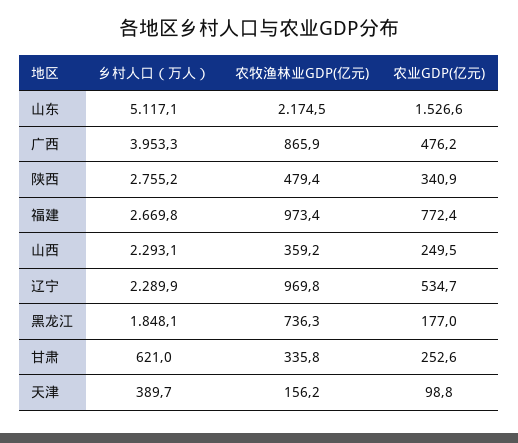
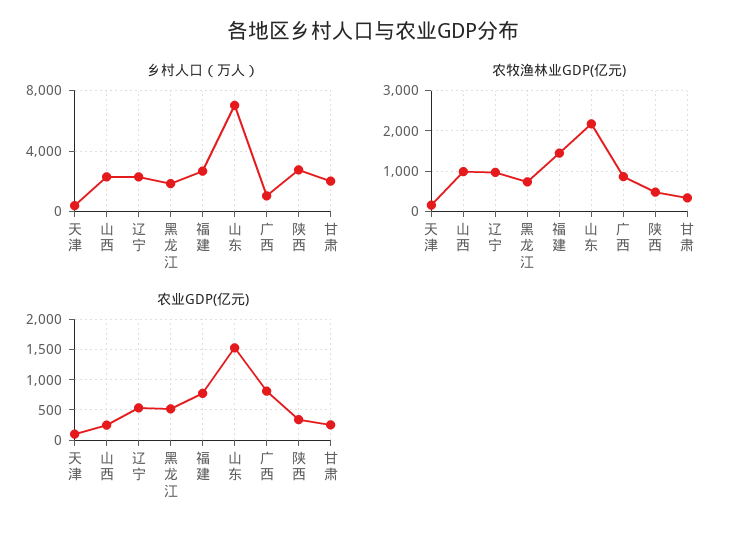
乡村人口（万人）, 山东: 5117.1 -> 7000
乡村人口（万人）, 广西: 3953.3 -> 1000
农业GDP(亿元), 广西: 476.2 -> 800
农牧渔林业GDP(亿元), 福建: 973.4 -> 1400
农牧渔林业GDP(亿元), 山西: 359.2 -> 1000
农业GDP(亿元), 黑龙江: 177 -> 500
乡村人口（万人）, 甘肃: 621 -> 2000

